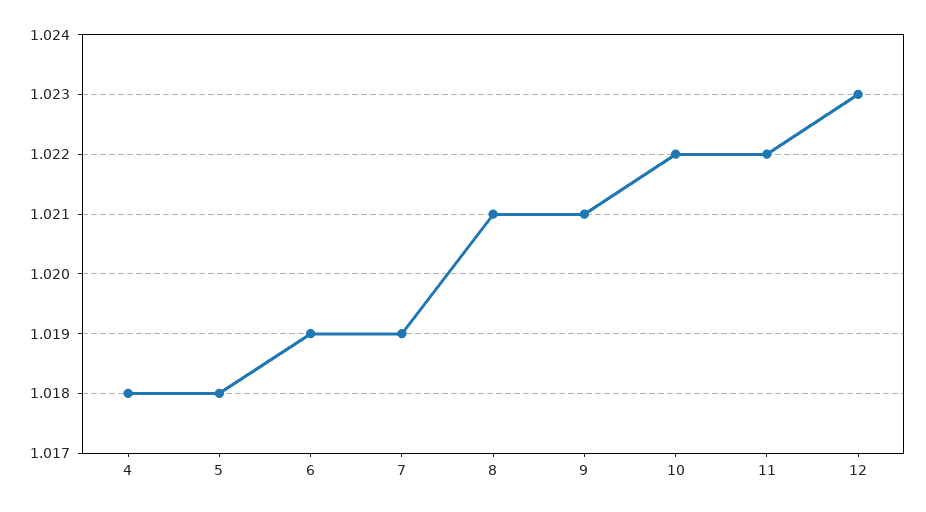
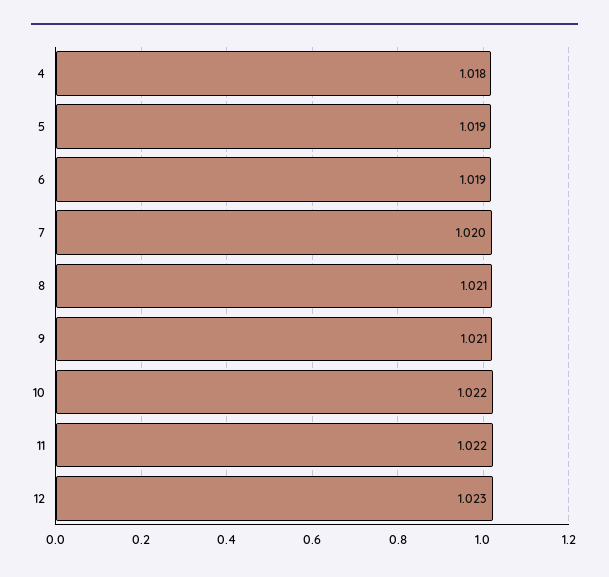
5: 1.018 -> 1.019
7: 1.019 -> 1.02

